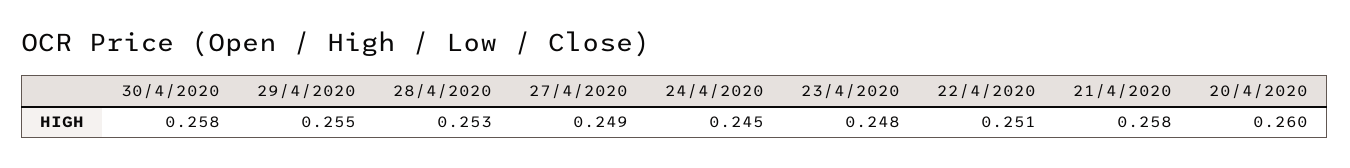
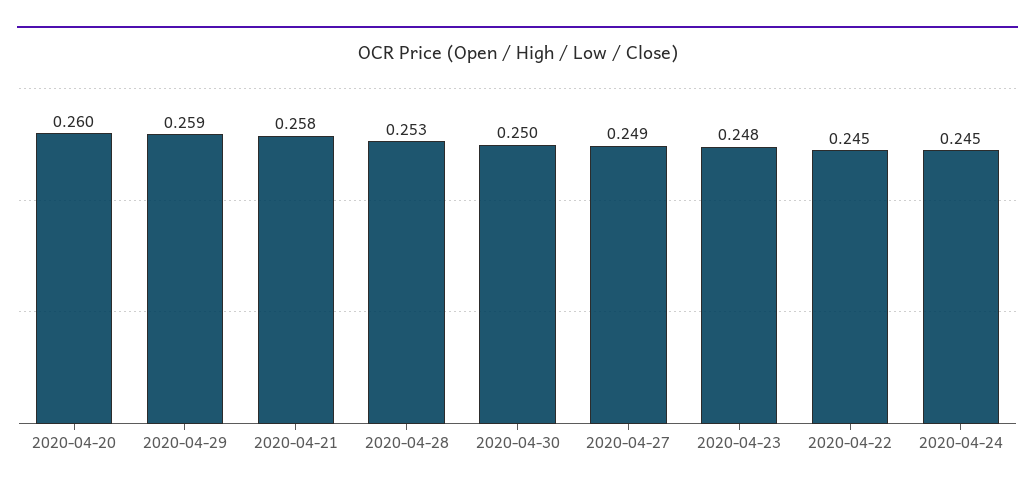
30/4/2020: 0.258 -> 0.25
29/4/2020: 0.255 -> 0.259
22/4/2020: 0.251 -> 0.245

